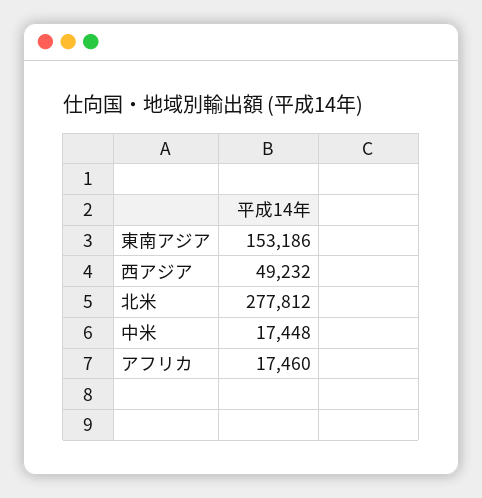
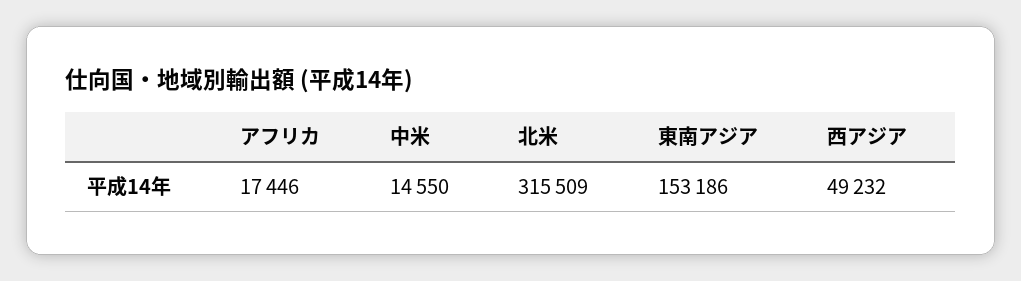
北米: 277812 -> 315509
中米: 17448 -> 14550
アフリカ: 17460 -> 17446

